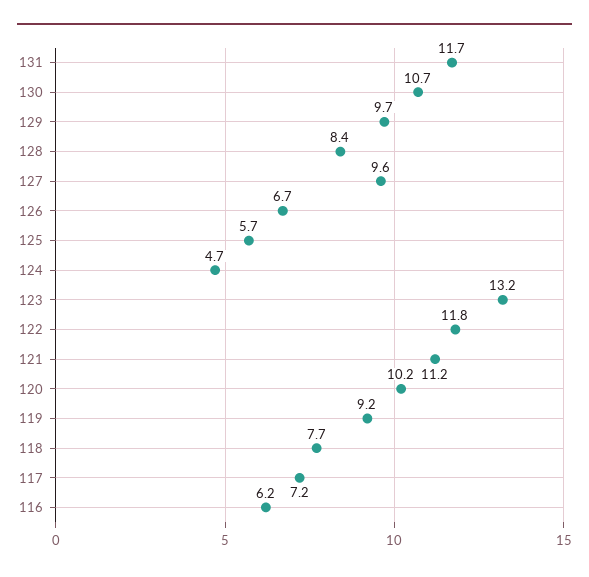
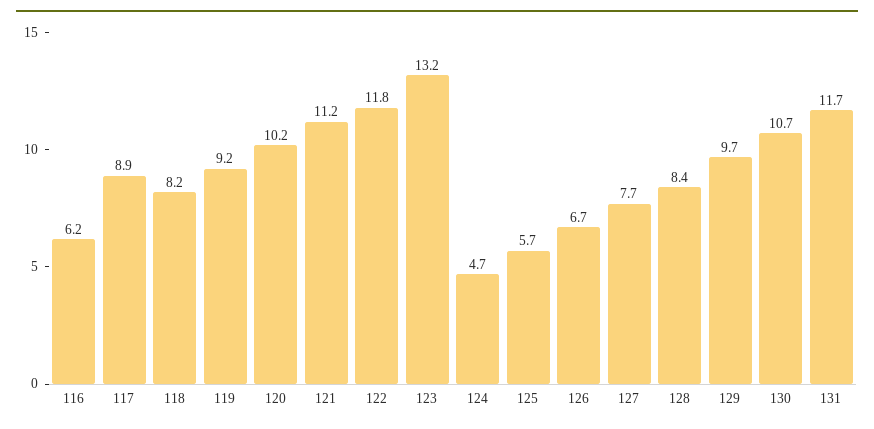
127: 9.6 -> 7.7
118: 7.7 -> 8.2
117: 7.2 -> 8.9

